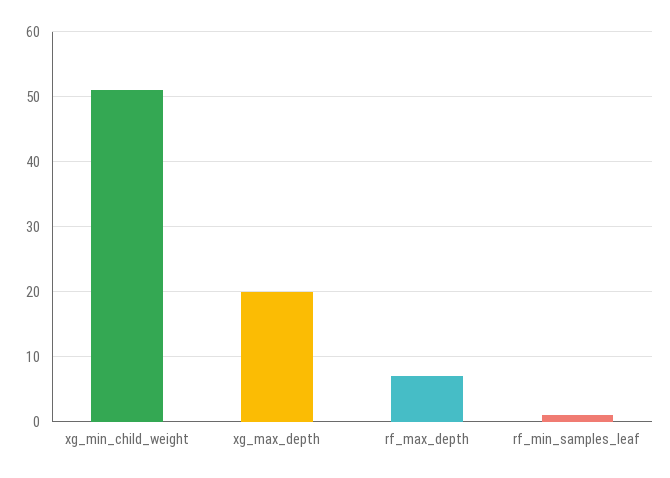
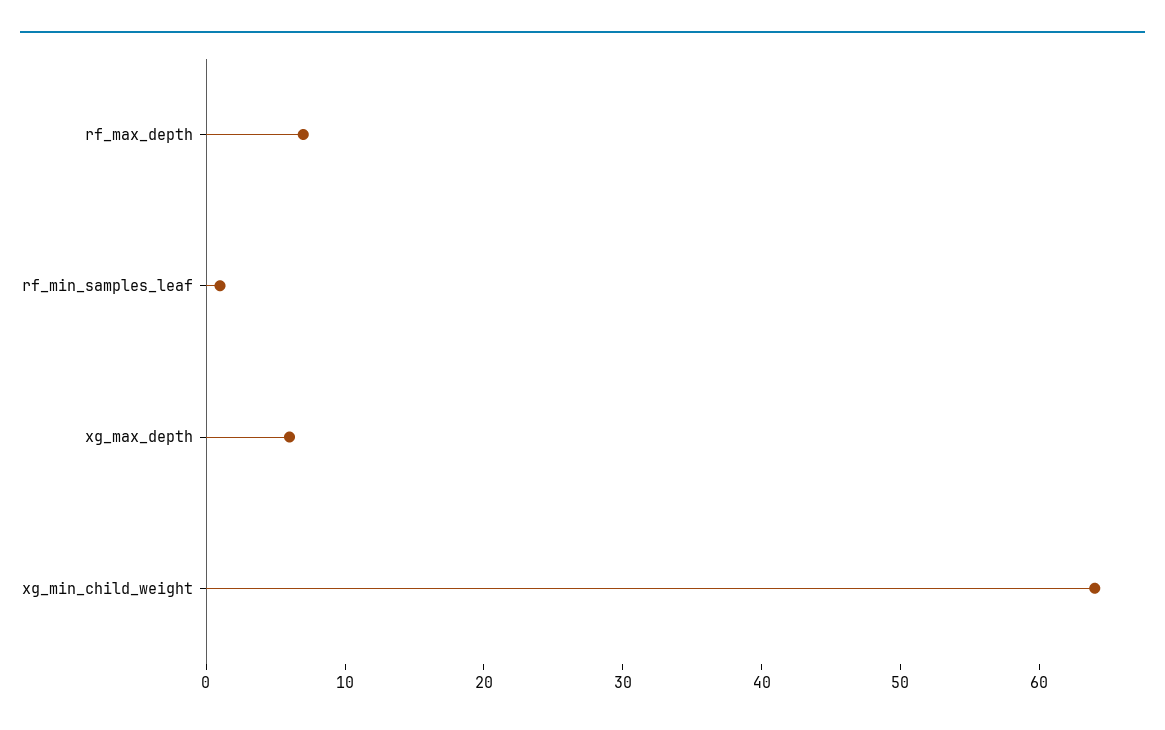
xg_min_child_weight: 51 -> 64
xg_max_depth: 20 -> 6

